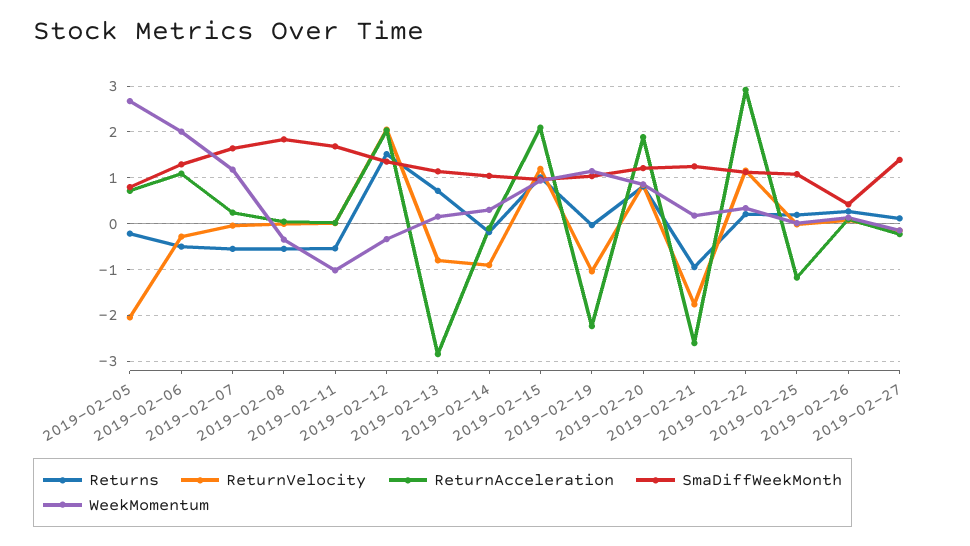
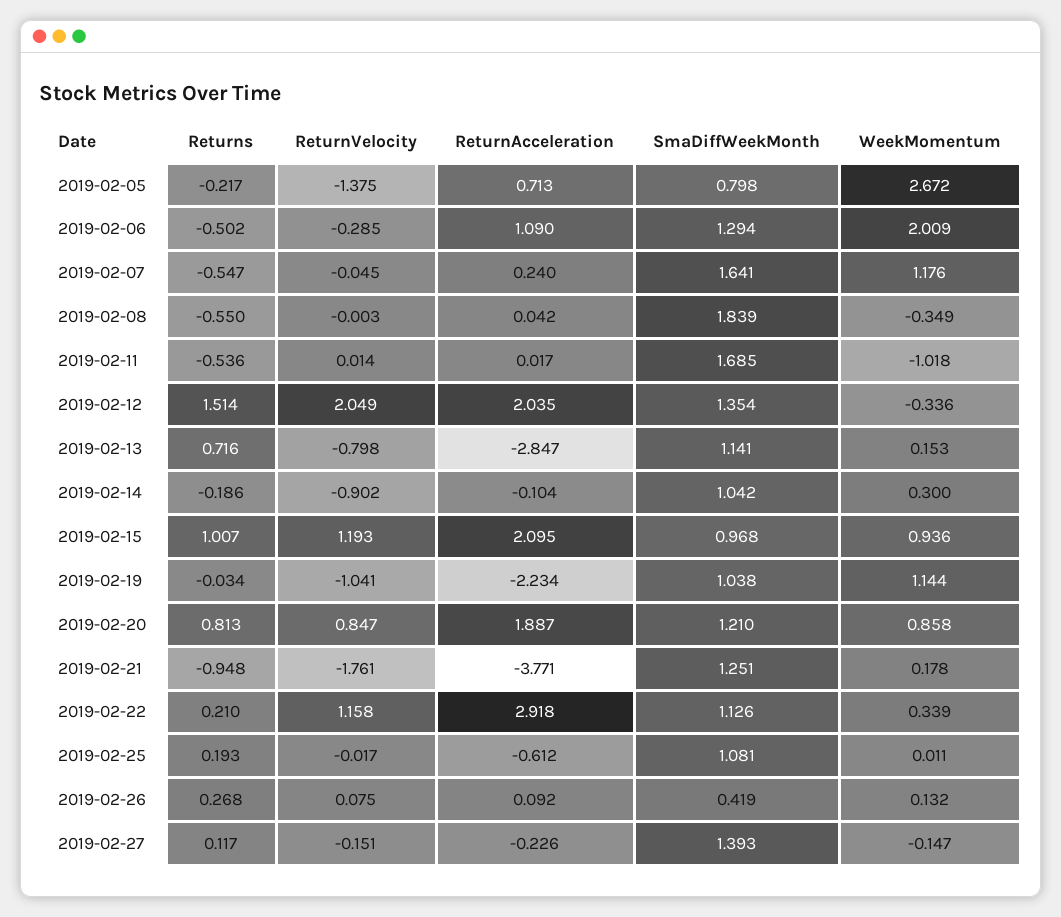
ReturnVelocity, 2019-02-05: -2 -> -1.375
ReturnAcceleration, 2019-02-21: -2.6 -> -3.771
ReturnAcceleration, 2019-02-25: -1.2 -> -0.612

